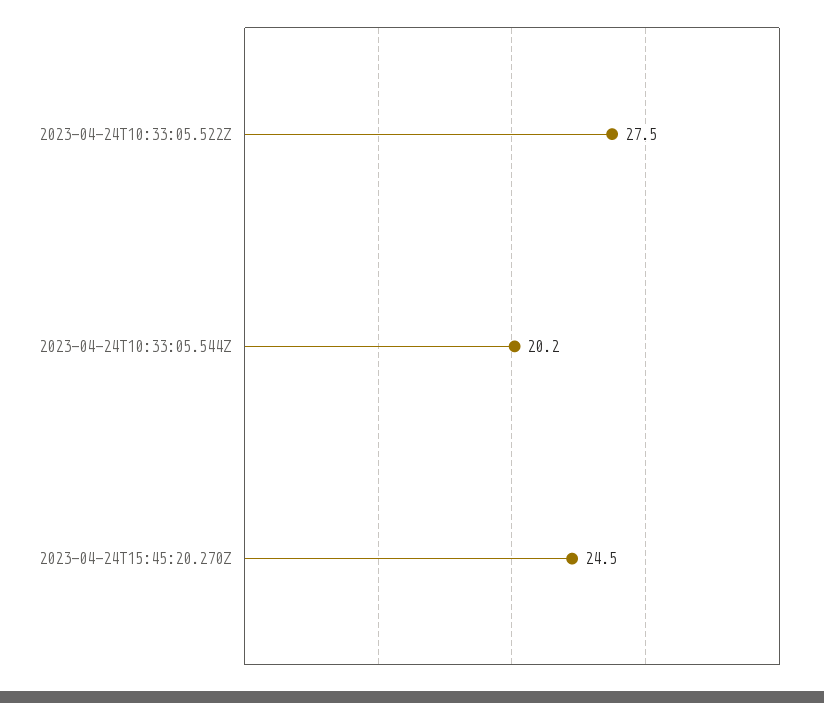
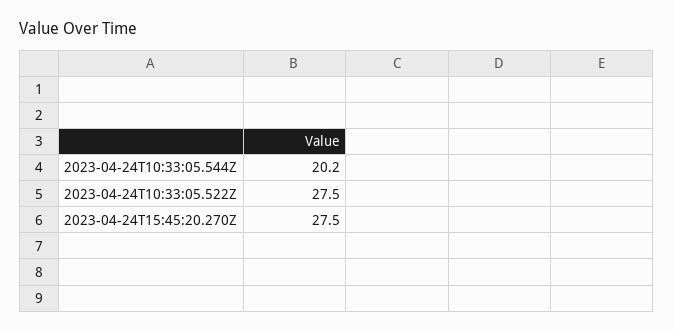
2023-04-24T15:45:20.270Z: 24.5 -> 27.5

